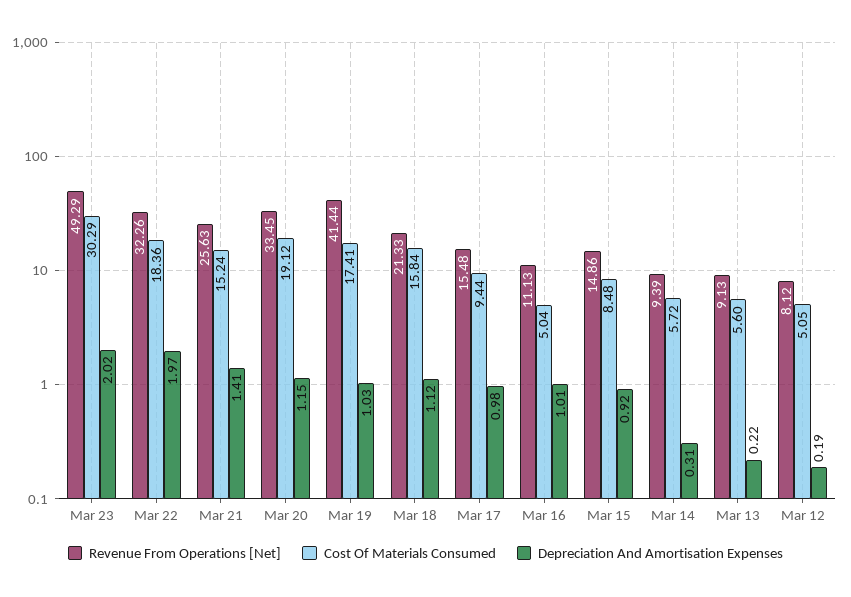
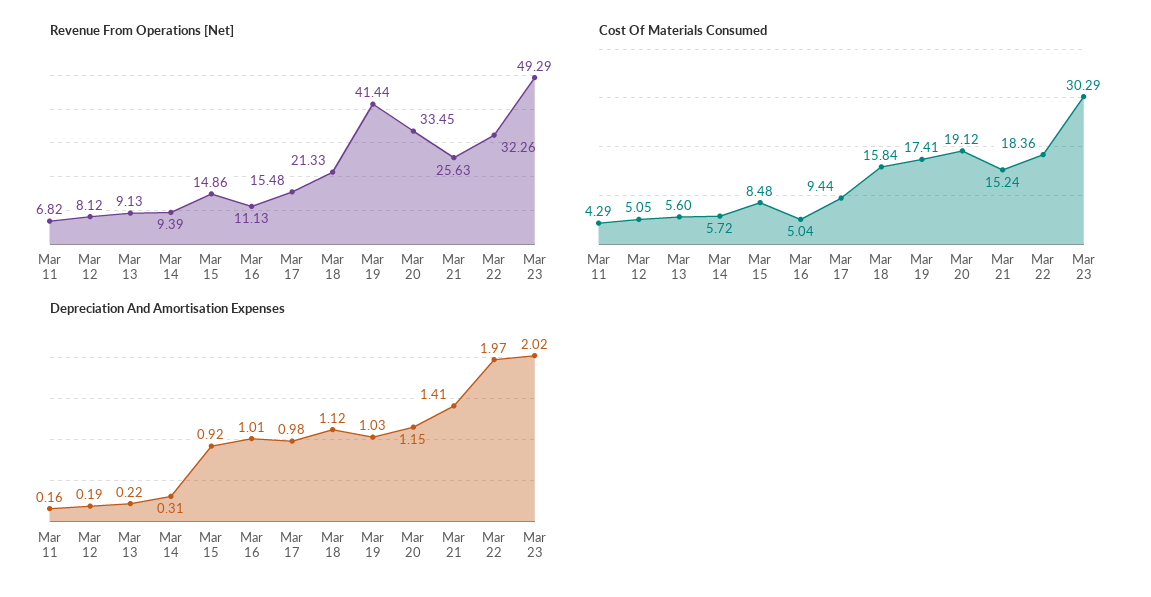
Revenue From Operations [Net], Mar 11: none -> 6.82
Cost Of Materials Consumed, Mar 11: none -> 4.29
Depreciation And Amortisation Expenses, Mar 11: none -> 0.16

